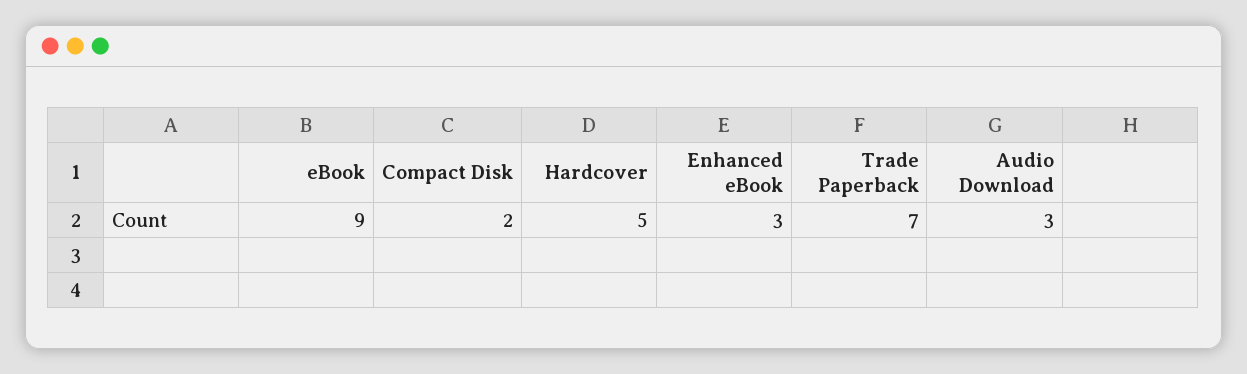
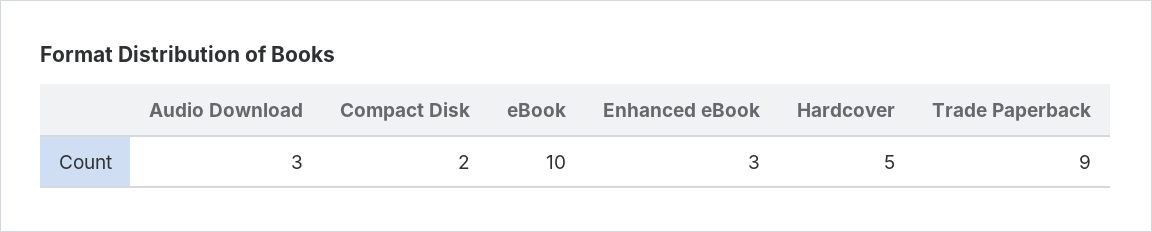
eBook: 9 -> 10
Trade Paperback: 7 -> 9

